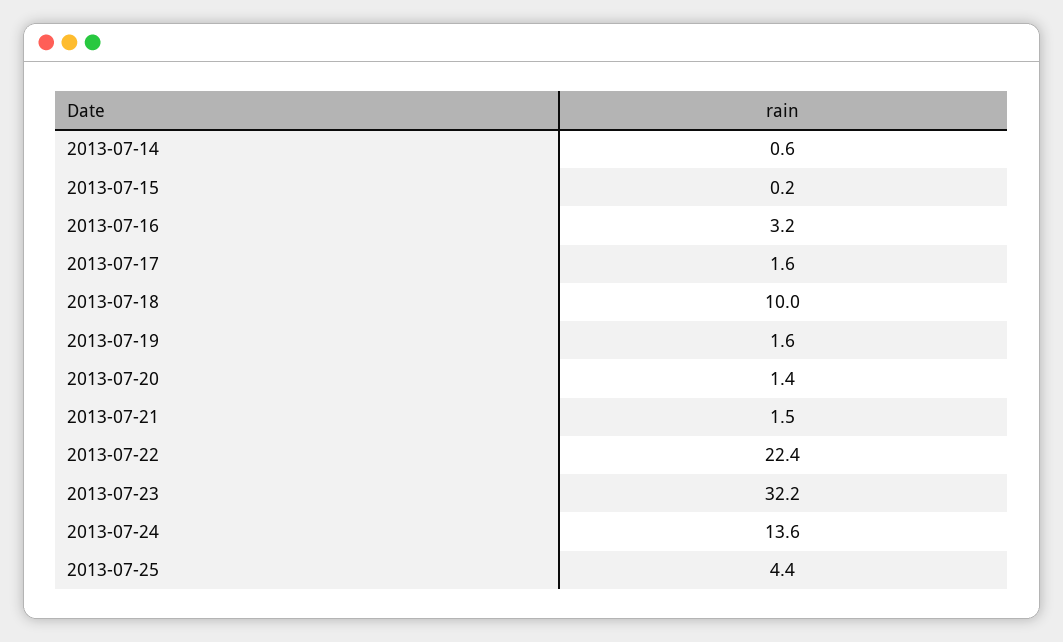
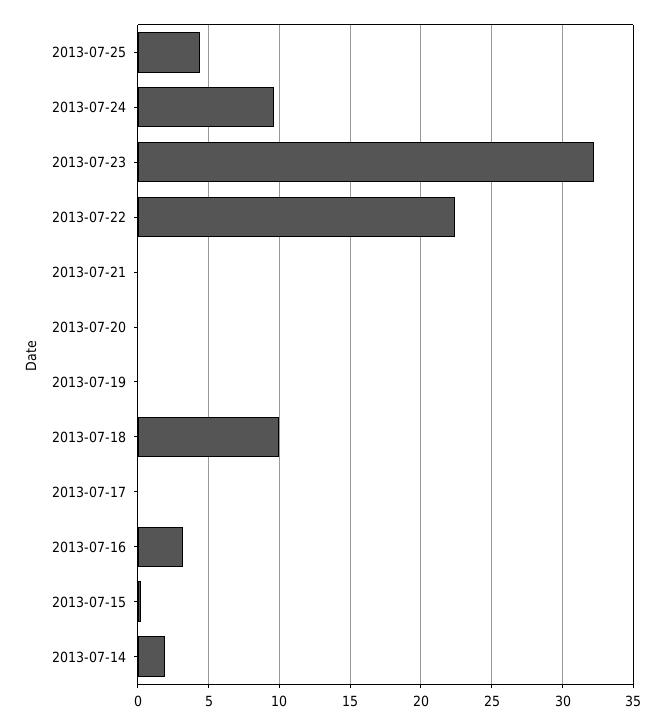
2013-07-14: 0.6 -> 2
2013-07-17: 1.6 -> 0
2013-07-19: 1.6 -> 0
2013-07-20: 1.4 -> 0
2013-07-21: 1.5 -> 0
2013-07-24: 13.6 -> 9.5

